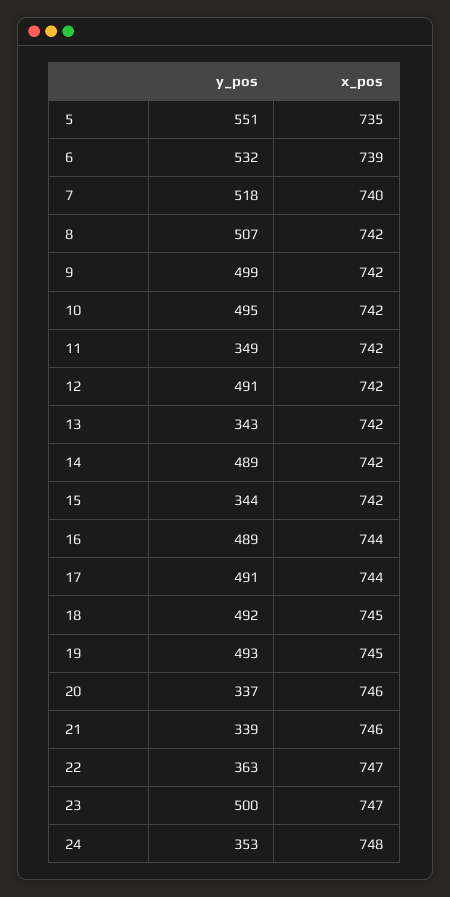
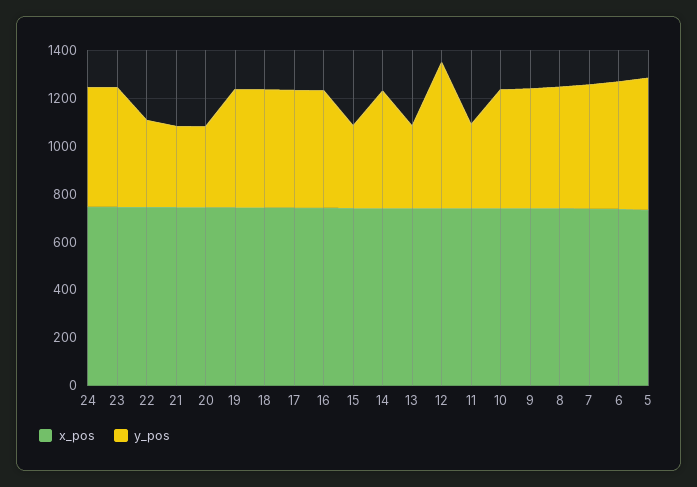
y_pos, 12: 491 -> 600
y_pos, 24: 353 -> 500

